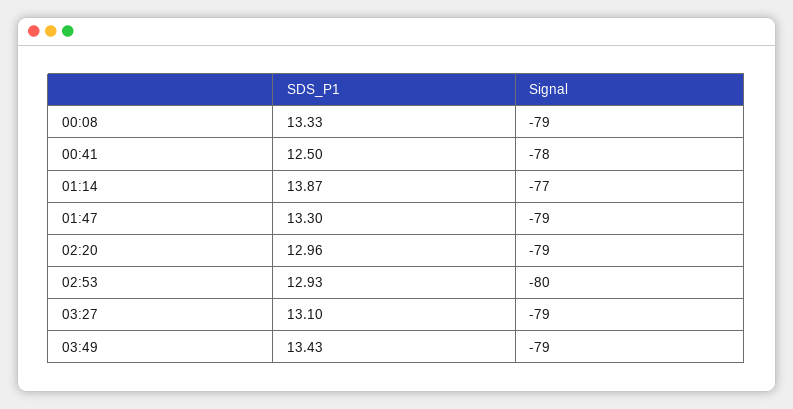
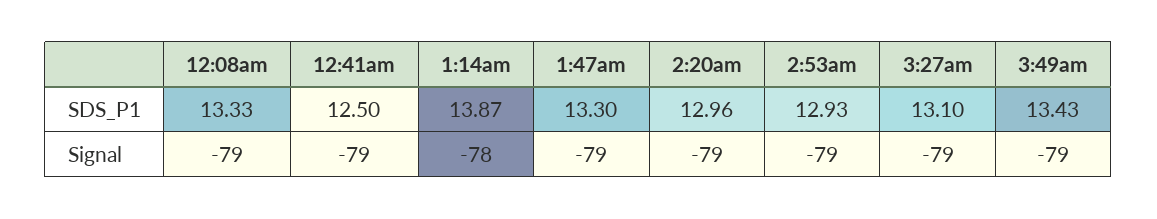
Signal, 00:41: -78 -> -79
Signal, 01:14: -77 -> -78
Signal, 02:53: -80 -> -79

